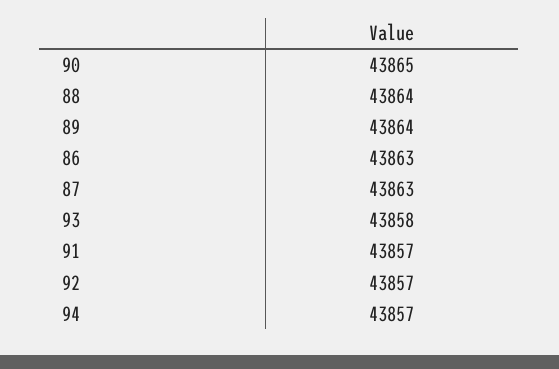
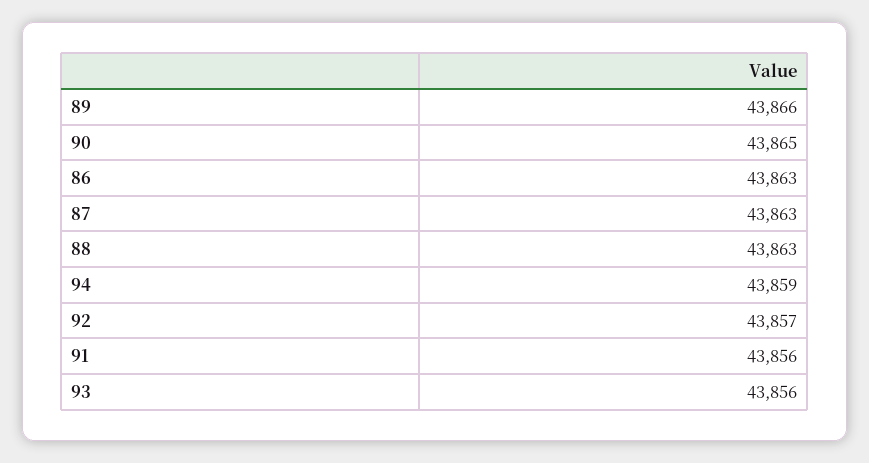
88: 43864 -> 43863
89: 43864 -> 43866
93: 43858 -> 43856
91: 43857 -> 43856
94: 43857 -> 43859

